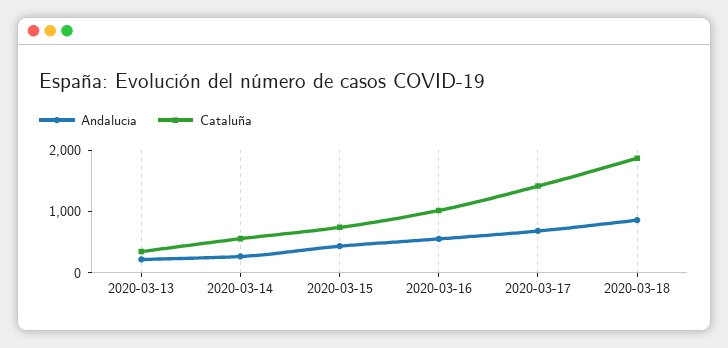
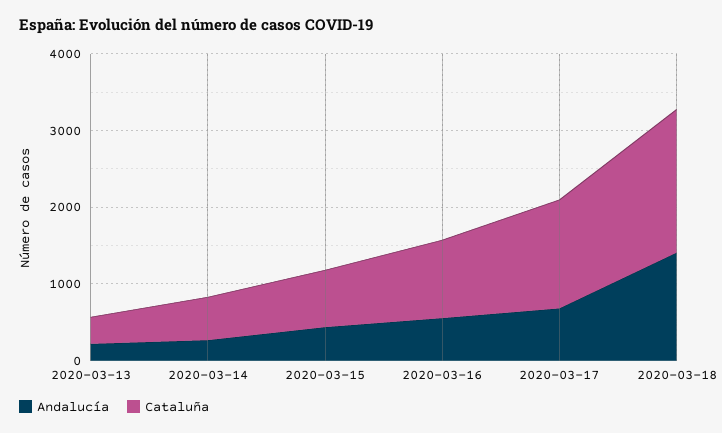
Andalucía, 2020-03-18: 800 -> 1400

